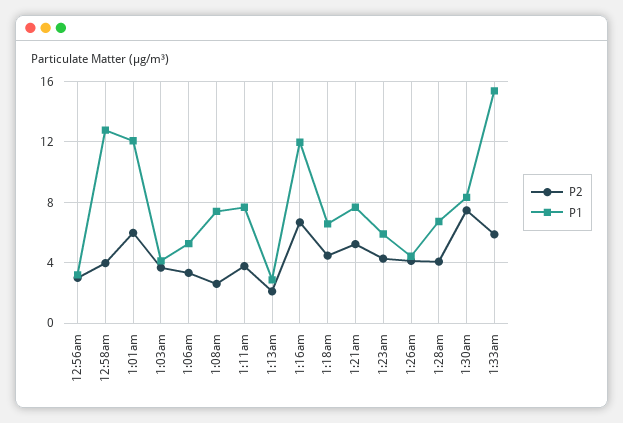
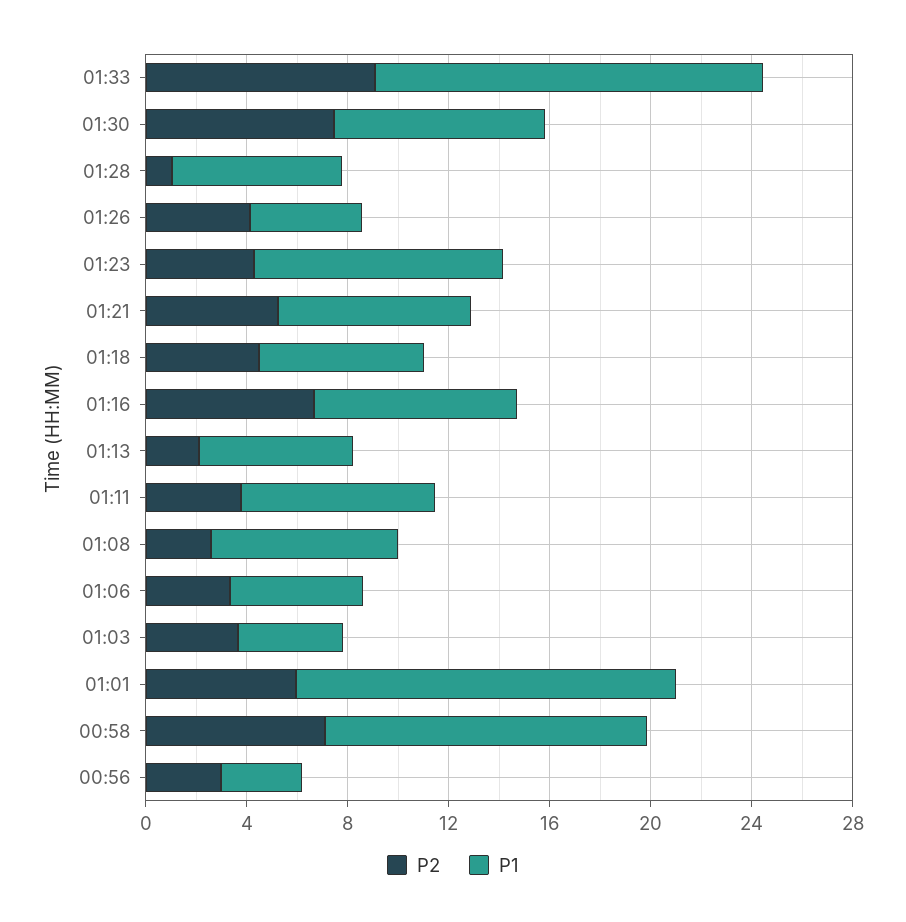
P2, 12:58am: 4 -> 7
P1, 1:01am: 12 -> 15
P1, 1:13am: 3 -> 6
P1, 1:16am: 12 -> 8
P1, 1:23am: 6 -> 10
P2, 1:28am: 4 -> 1
P2, 1:33am: 6 -> 9

